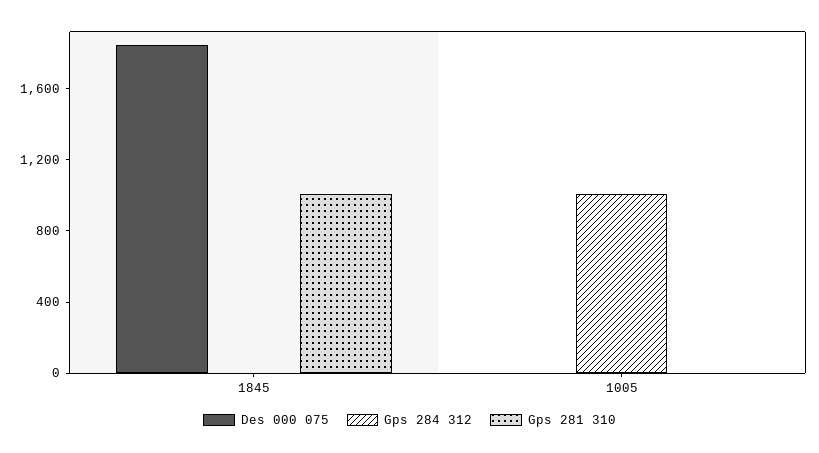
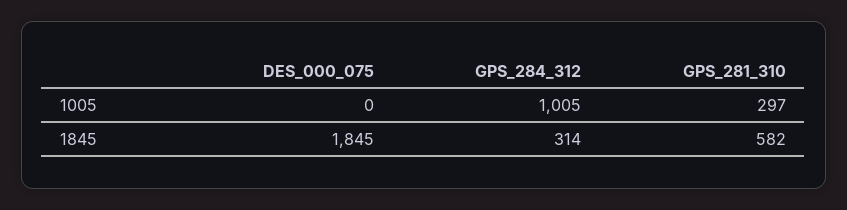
Gps 284 312, 1845: 0 -> 314
Gps 281 310, 1845: 1000 -> 582
Gps 281 310, 1005: 0 -> 297

